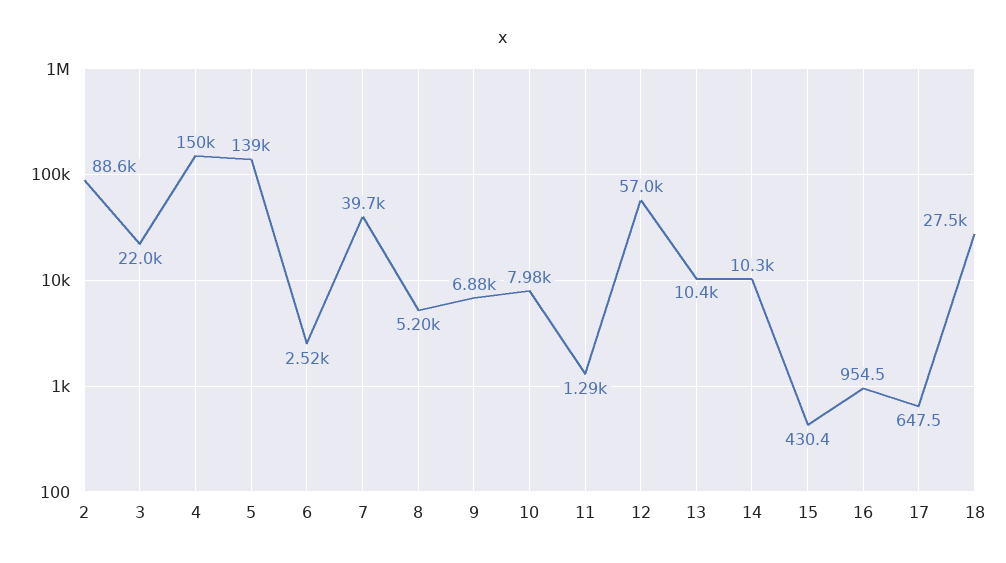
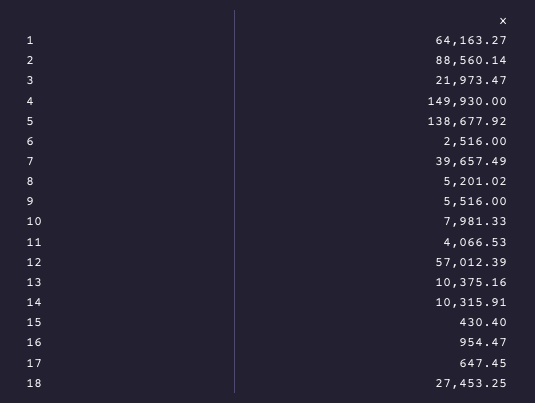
9: 6880 -> 5516
11: 1290 -> 4066.53
1: none -> 64163.27

